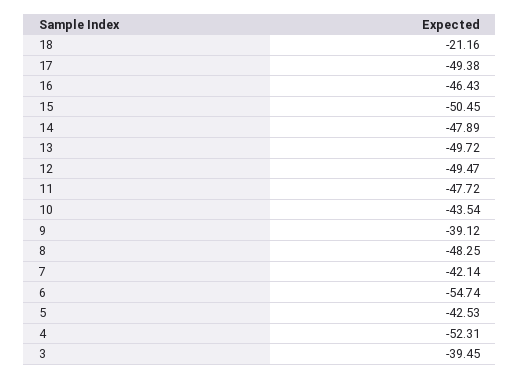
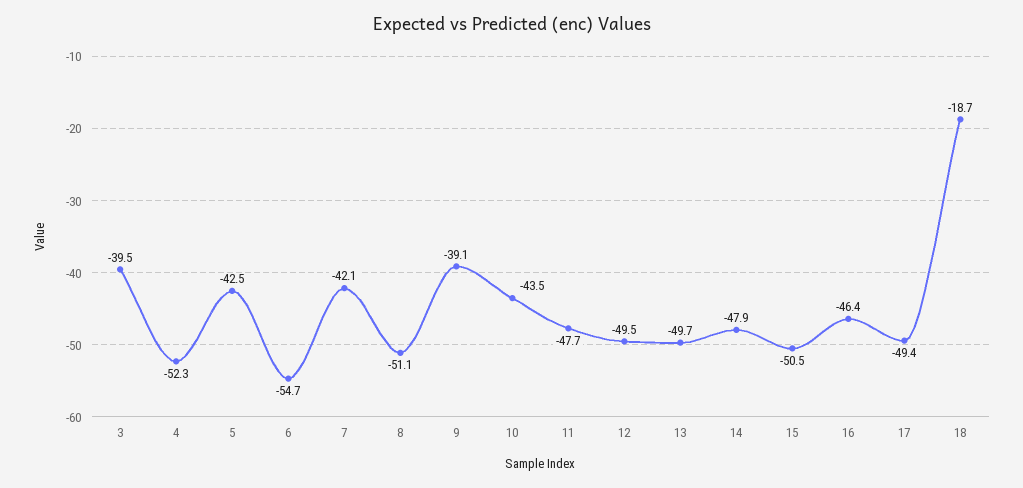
18: -21.16 -> -18.7
8: -48.25 -> -51.1

